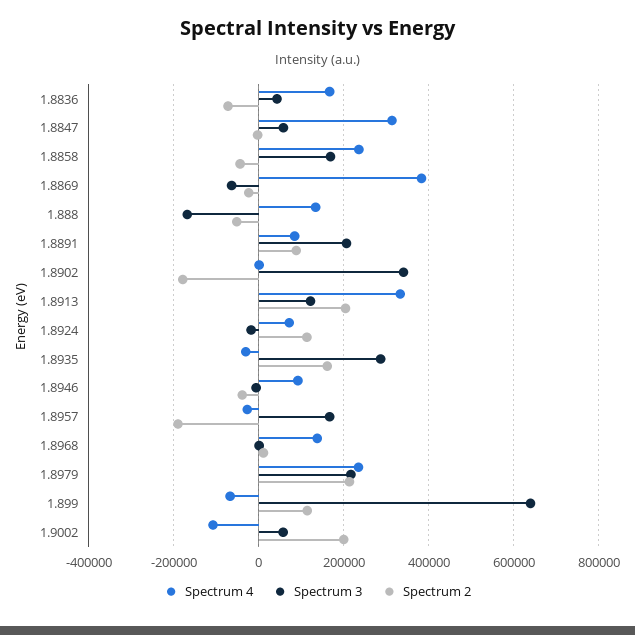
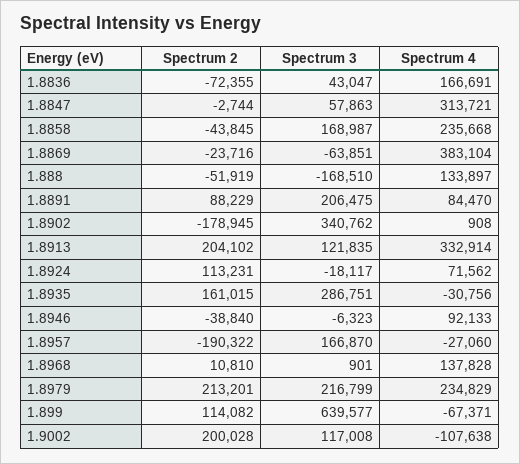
Spectrum 3, 1.9002: 60000 -> 117008

